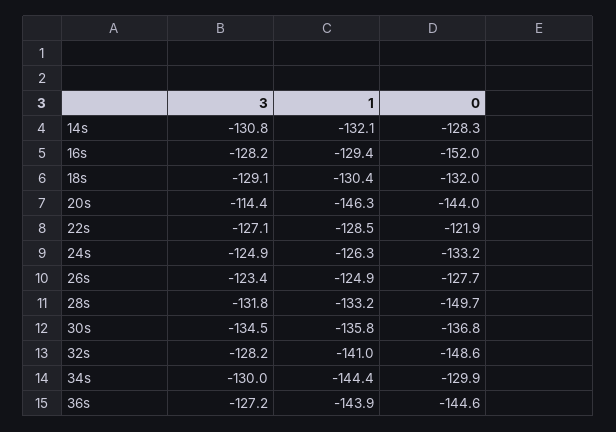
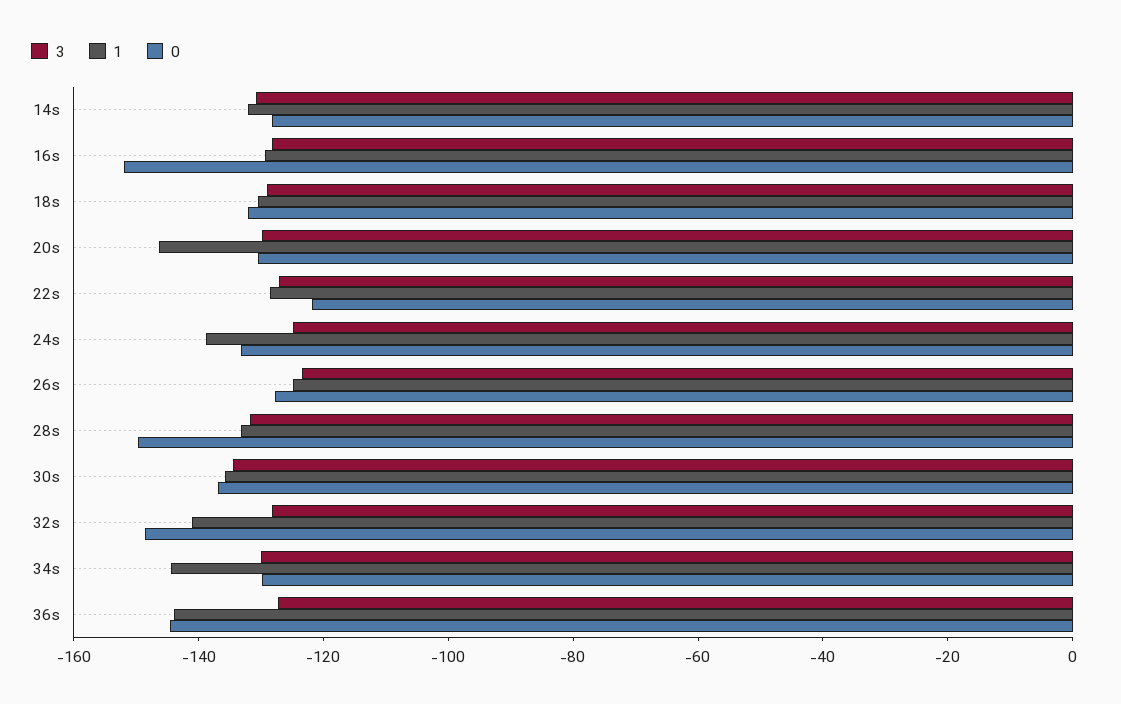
3, 20s: -114.4 -> -130
0, 20s: -144 -> -130
1, 24s: -126.3 -> -140

